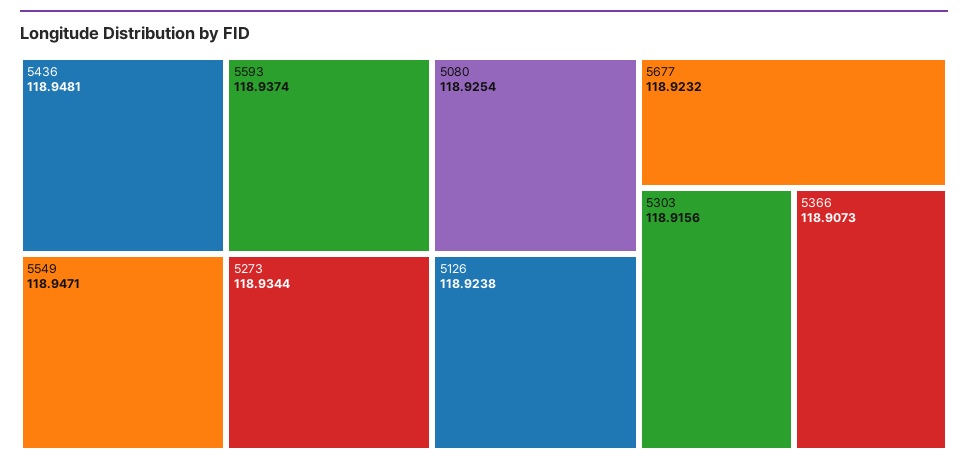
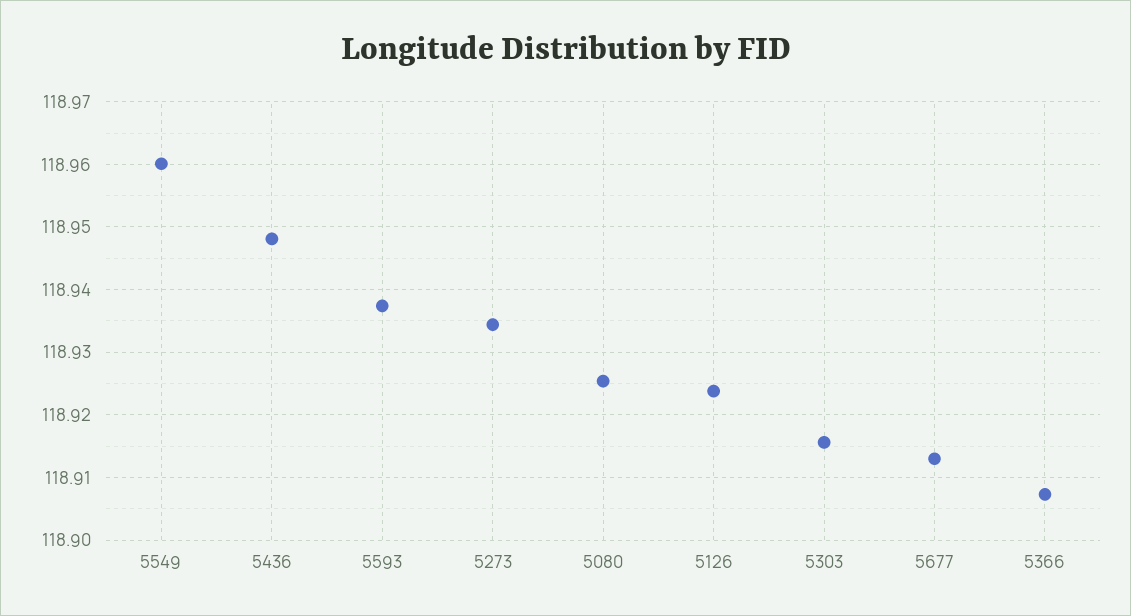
5549: 118.9471 -> 118.96
5677: 118.9232 -> 118.913

